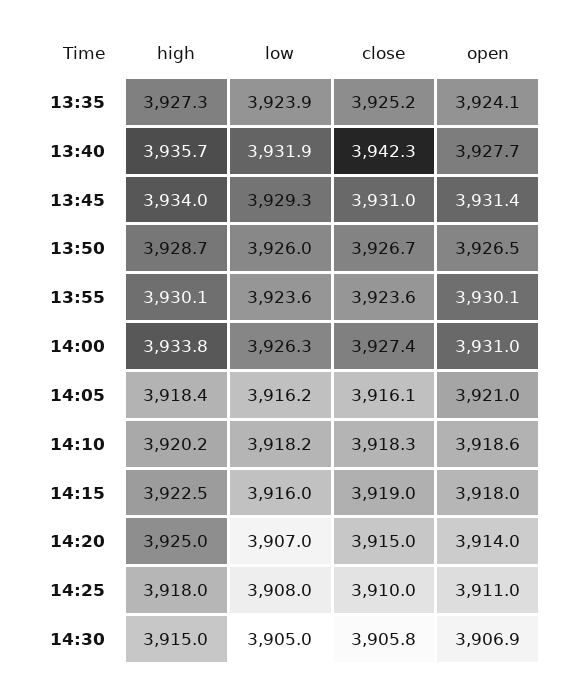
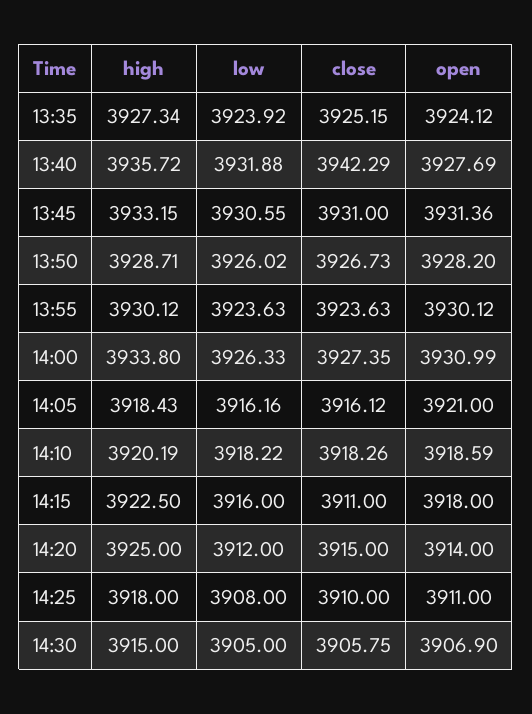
high, 13:45: 3934 -> 3933.15
low, 13:45: 3929.3 -> 3930.55
open, 13:50: 3926.5 -> 3928.2
close, 14:15: 3919 -> 3911
low, 14:20: 3907 -> 3912

